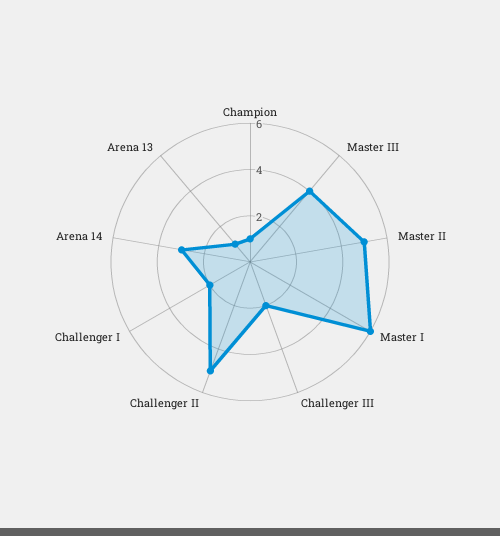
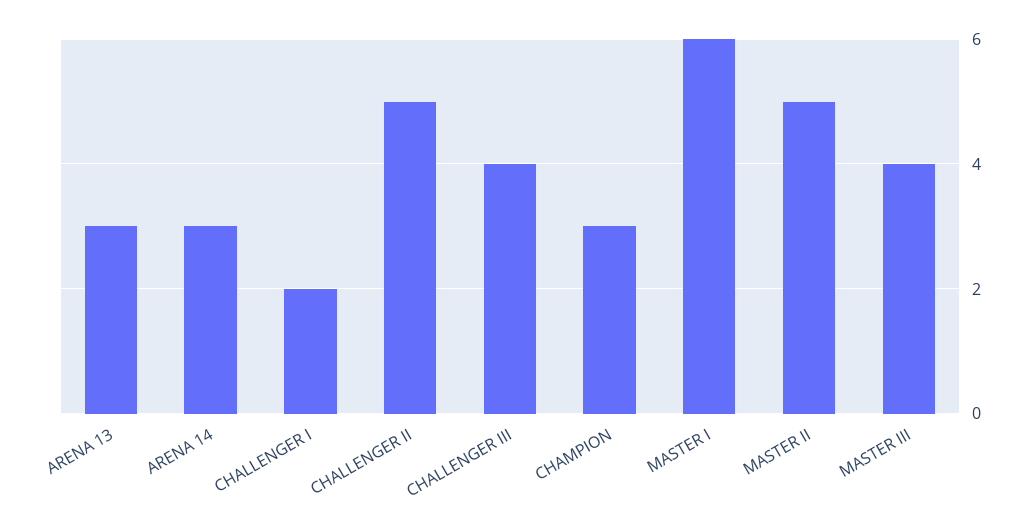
Champion: 1 -> 3
Challenger III: 2 -> 4
Arena 13: 1 -> 3

